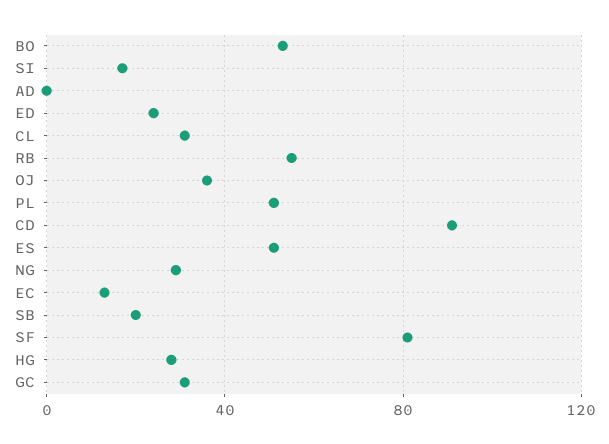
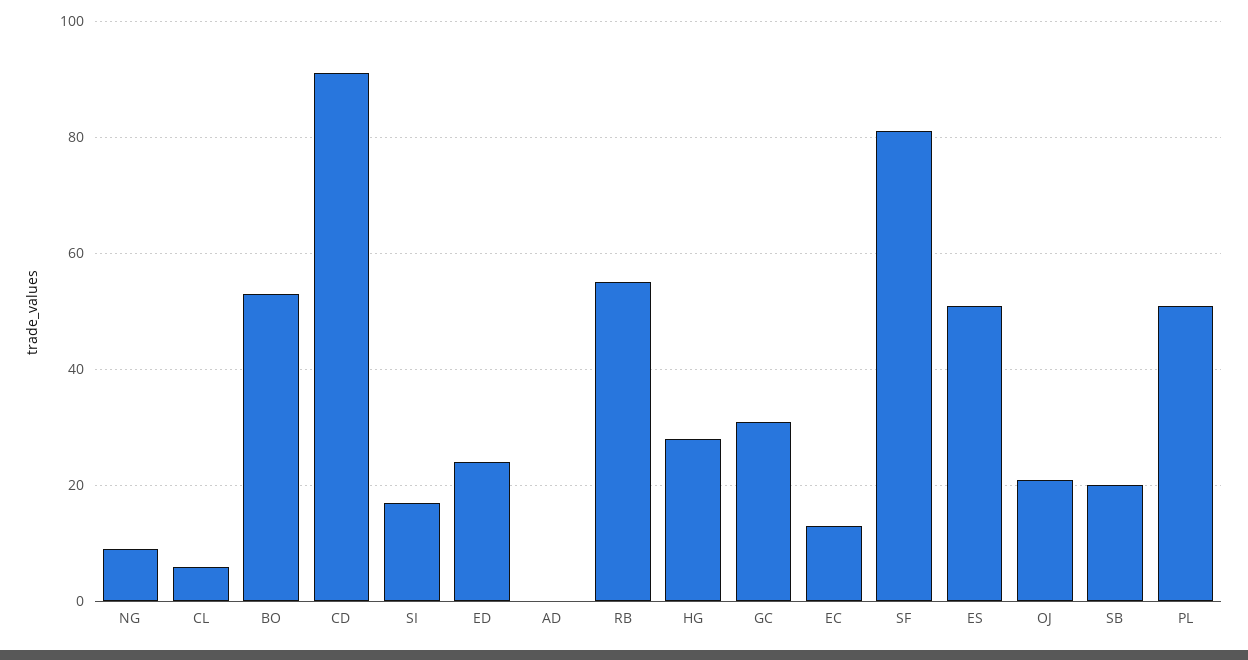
CL: 30 -> 5
OJ: 35 -> 20
NG: 30 -> 10

